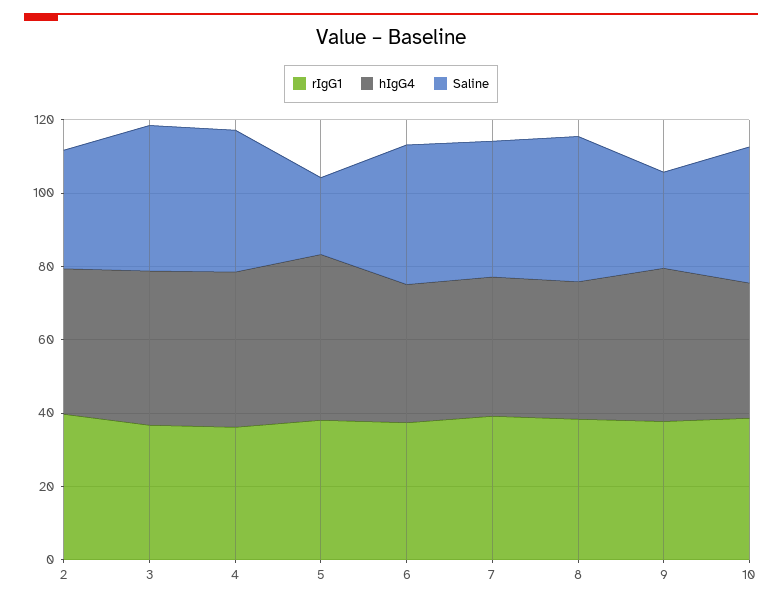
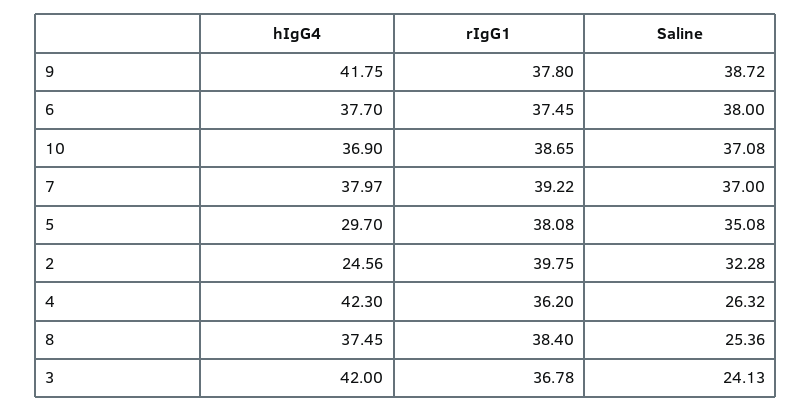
hIgG4, 2: 40 -> 24.56
Saline, 3: 40 -> 24.13
Saline, 4: 40 -> 26.32
hIgG4, 5: 45 -> 29.7
Saline, 5: 20 -> 35.08
Saline, 8: 40 -> 25.36
Saline, 9: 25 -> 38.72

